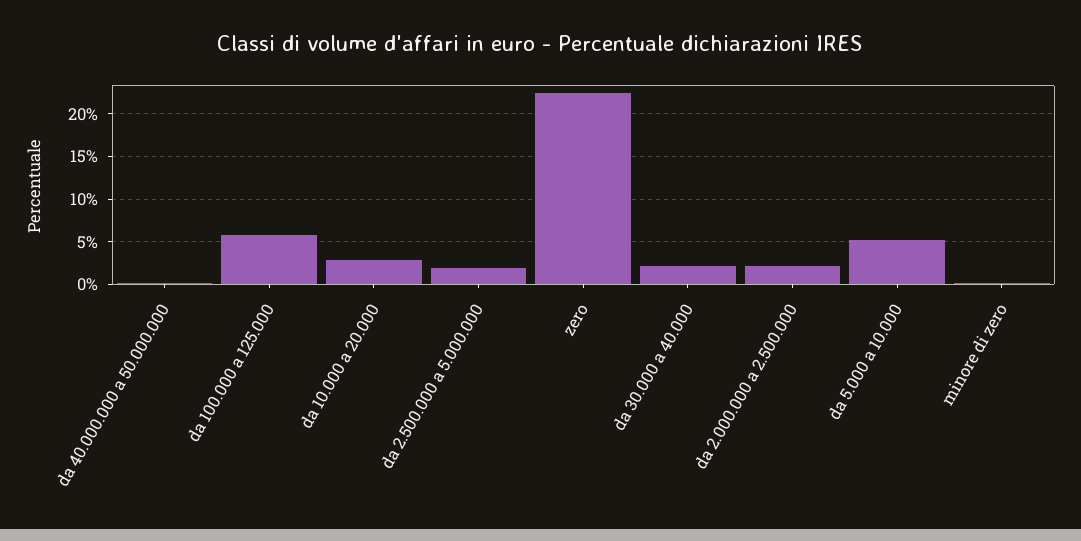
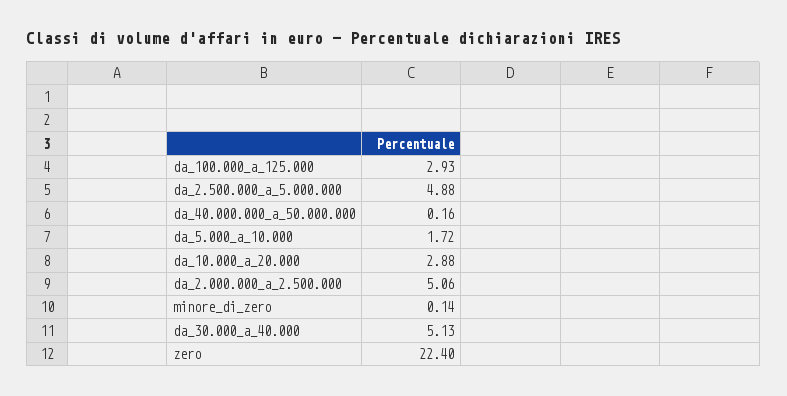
da 100.000 a 125.000: 6 -> 2.93
da 2.500.000 a 5.000.000: 2 -> 4.88
da 30.000 a 40.000: 2 -> 5.13
da 2.000.000 a 2.500.000: 2 -> 5.06
da 5.000 a 10.000: 5 -> 1.72

